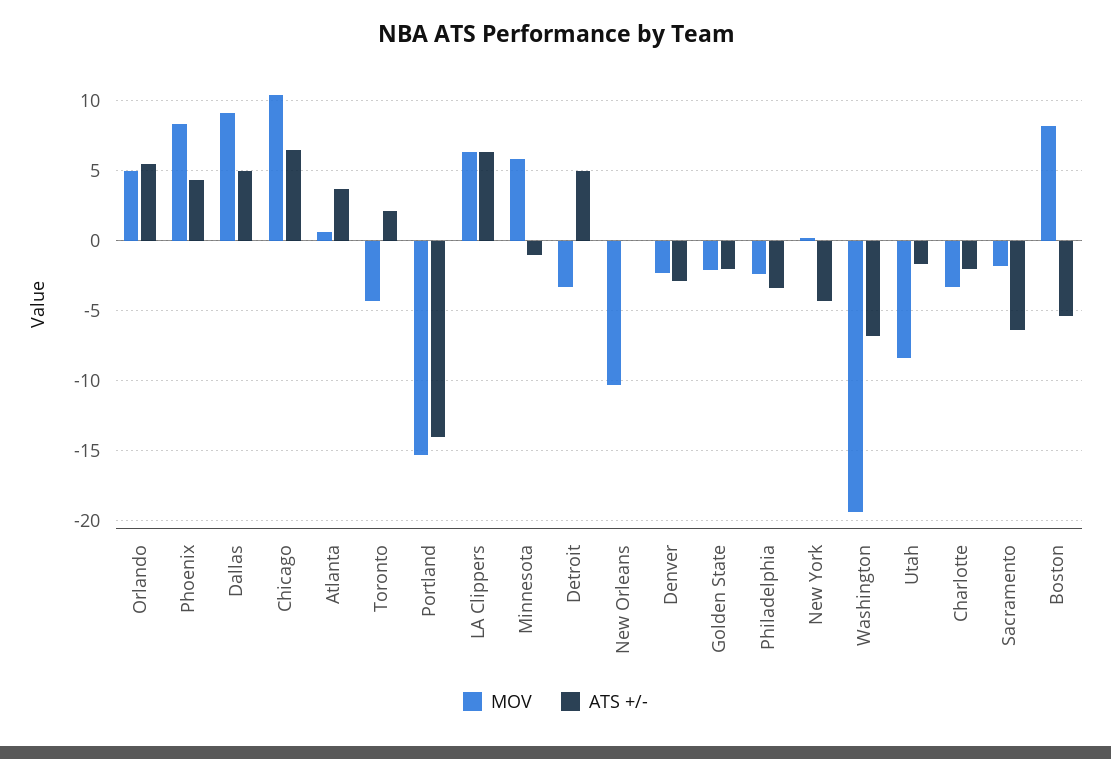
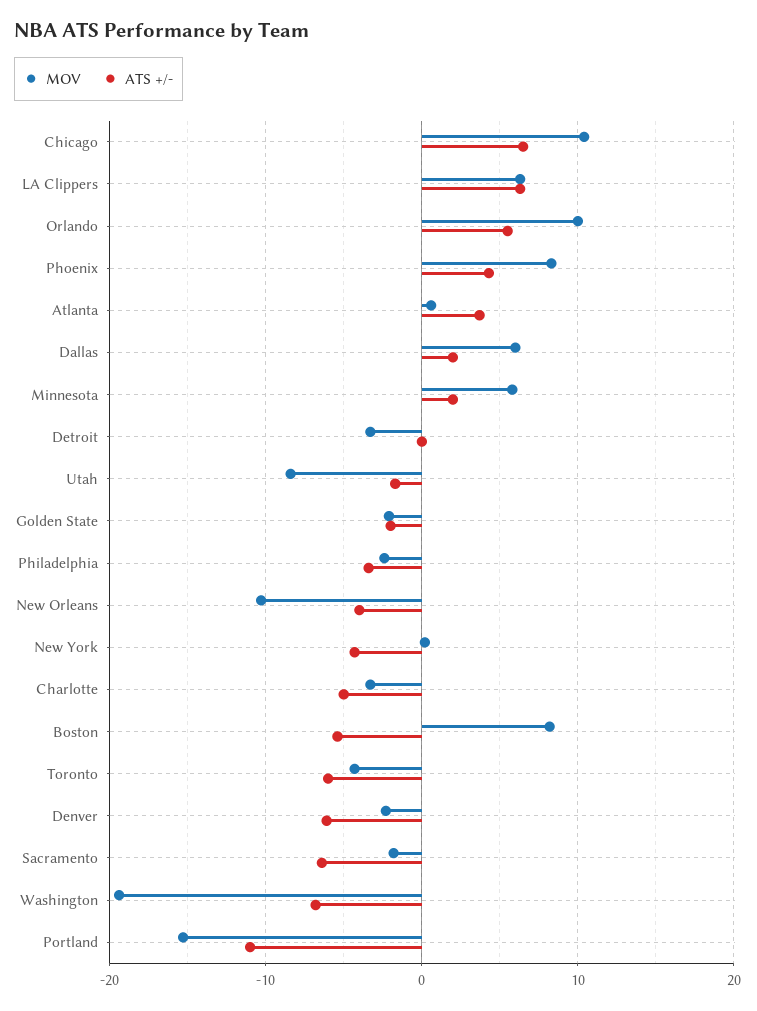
MOV, Orlando: 5 -> 10
MOV, Dallas: 9 -> 6
ATS +/-, Dallas: 5 -> 2
ATS +/-, Toronto: 2 -> -6
ATS +/-, Portland: -14 -> -11
ATS +/-, Minnesota: -1 -> 2
ATS +/-, Detroit: 5 -> 0
ATS +/-, New Orleans: 0 -> -4
ATS +/-, Denver: -3 -> -6
ATS +/-, Charlotte: -2 -> -5

